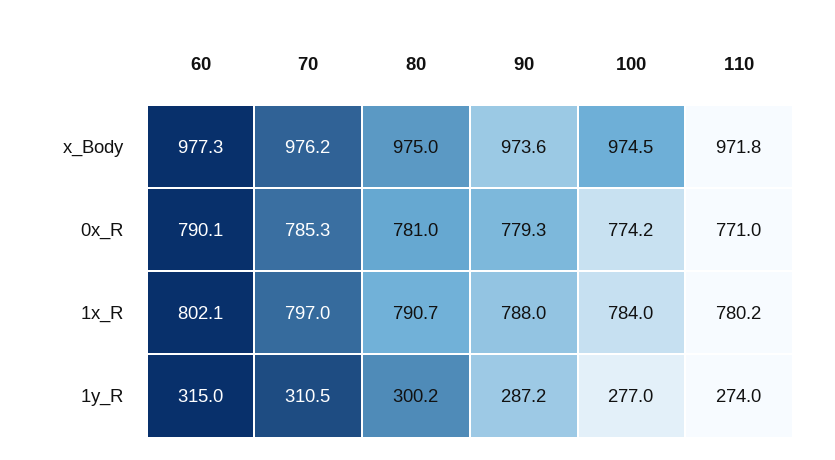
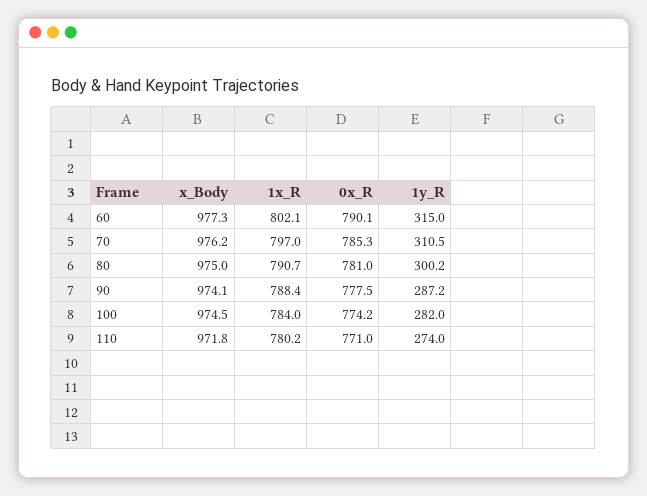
90, x_Body: 973.6 -> 974.1
90, 0x_R: 779.3 -> 777.5
90, 1x_R: 788 -> 788.4
100, 1y_R: 277 -> 282

